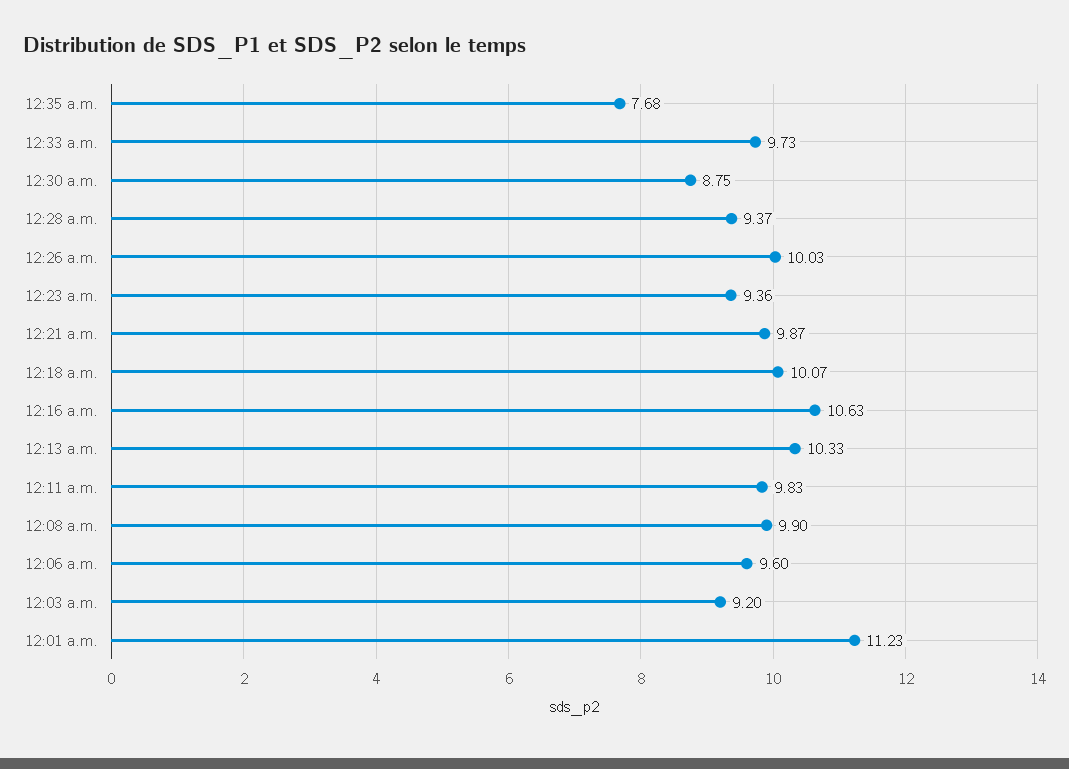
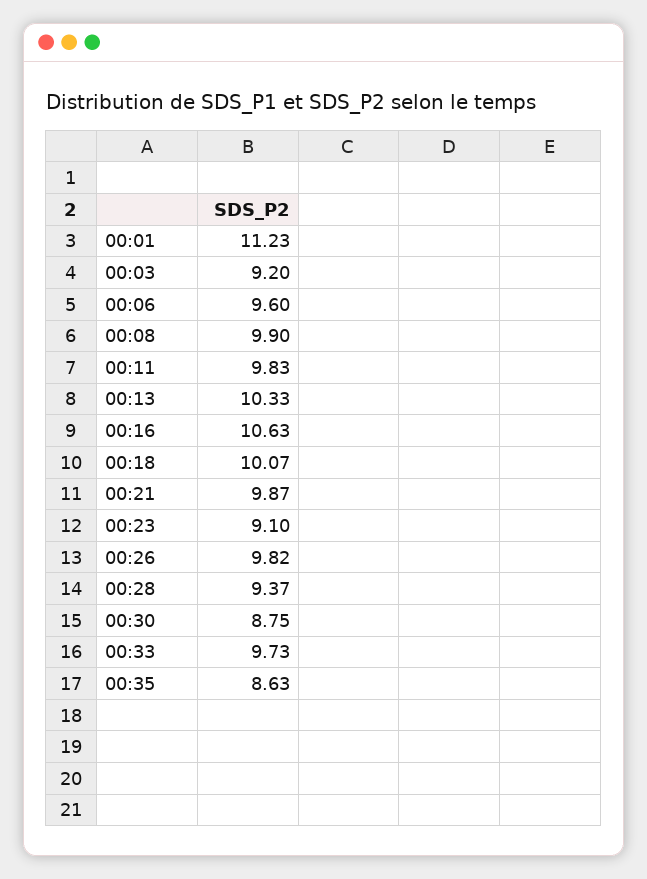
12:35 a.m.: 7.68 -> 8.63
12:26 a.m.: 10.03 -> 9.82
12:23 a.m.: 9.36 -> 9.1

